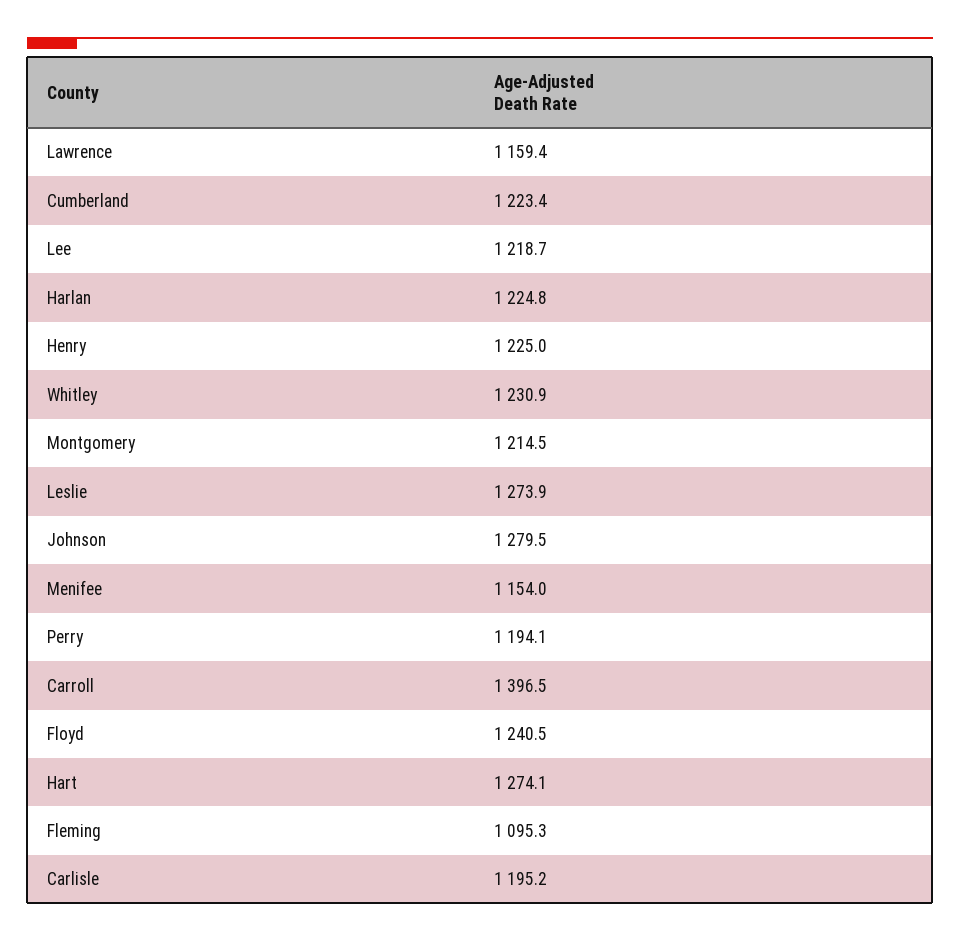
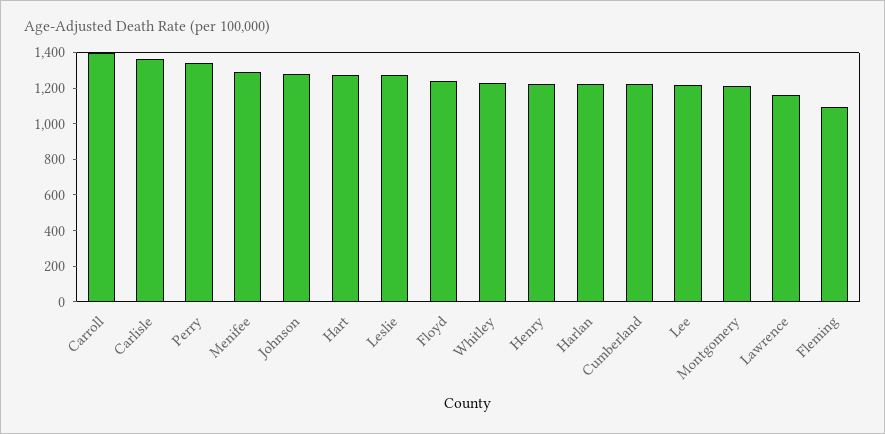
Menifee: 1154 -> 1300
Perry: 1194.1 -> 1350
Carlisle: 1195.2 -> 1350

